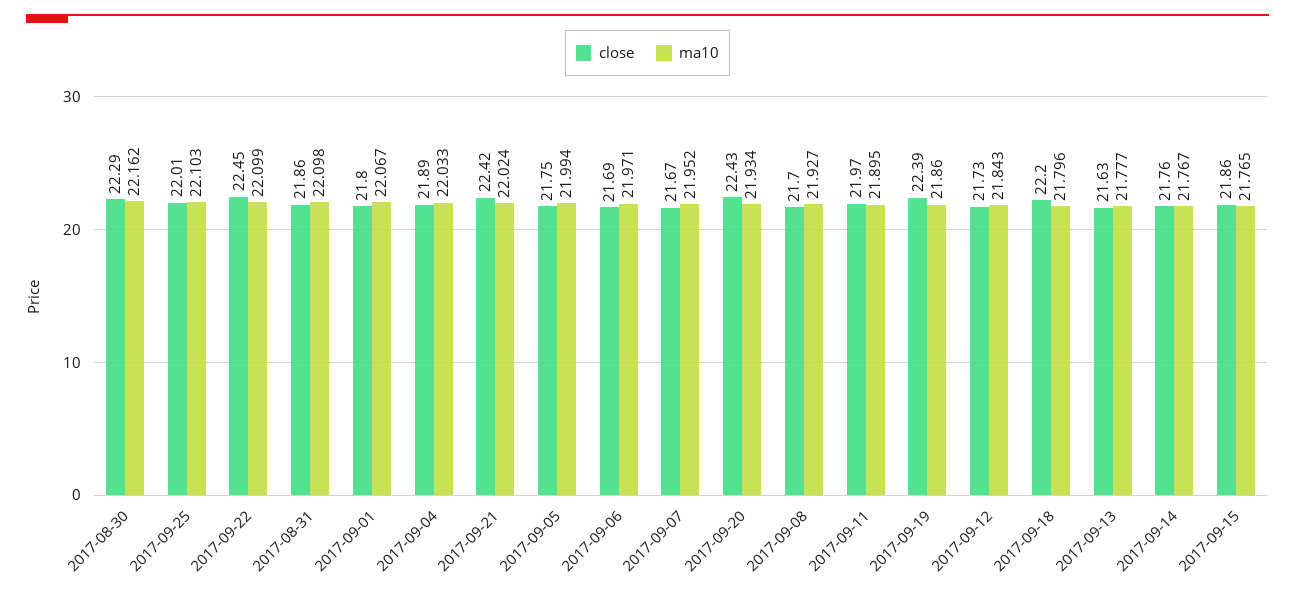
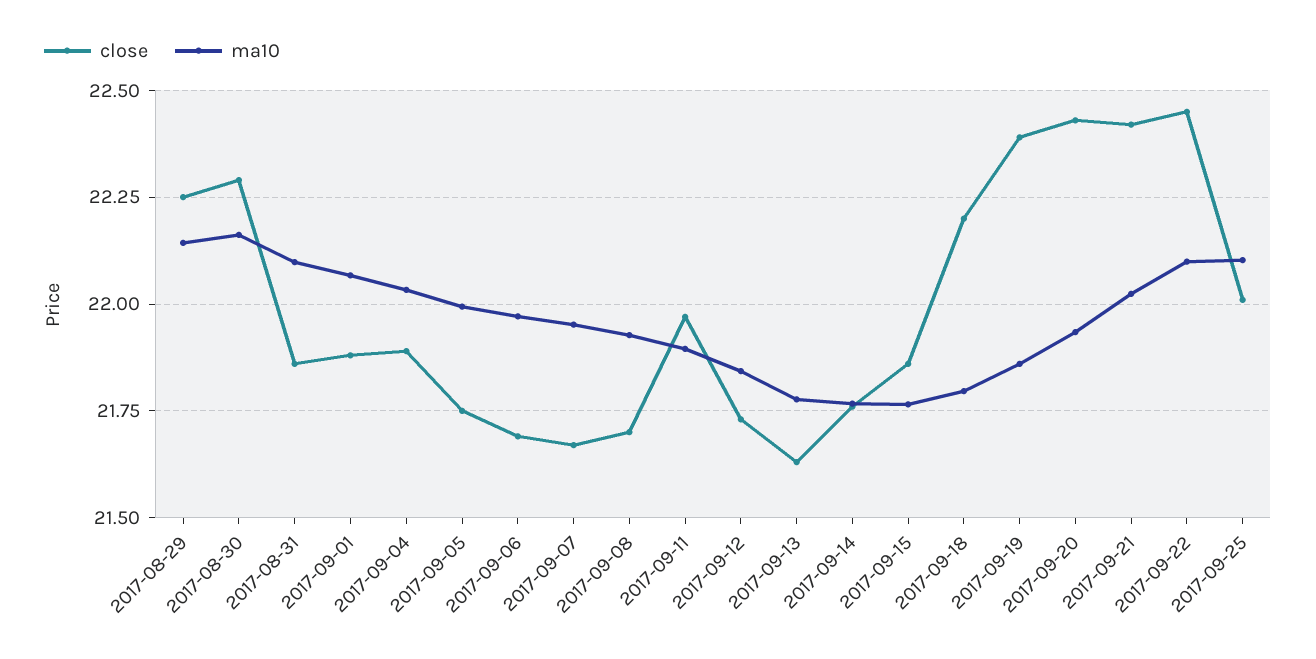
close, 2017-09-01: 21.8 -> 21.875
close, 2017-08-29: none -> 22.25
ma10, 2017-08-29: none -> 22.15

